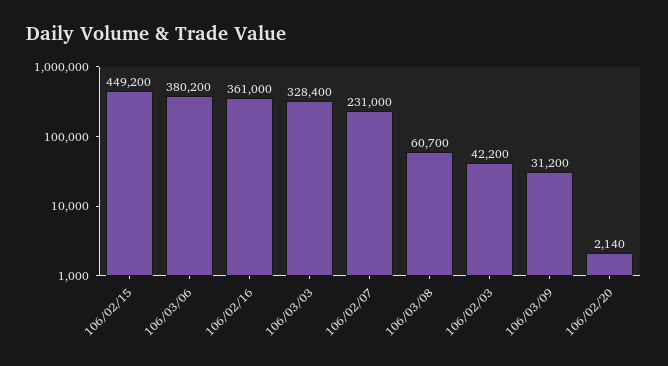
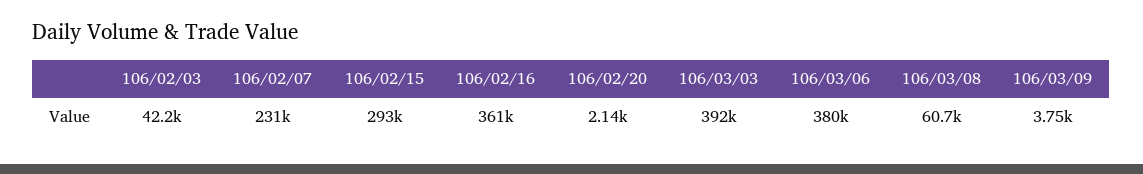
106/02/15: 449200 -> 293000
106/03/03: 328400 -> 392000
106/03/09: 31200 -> 3750

